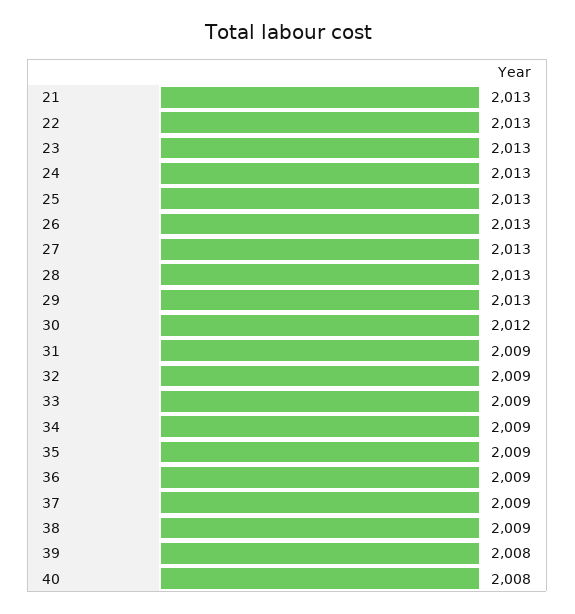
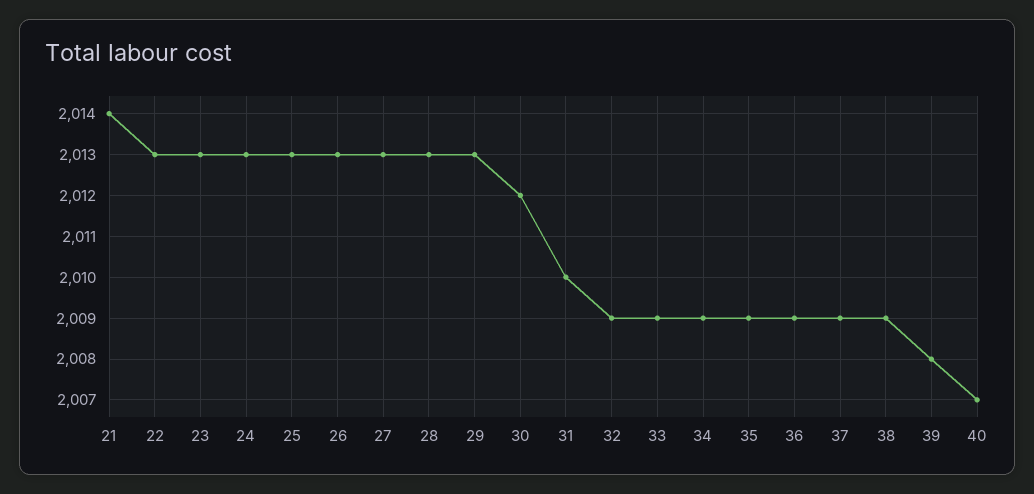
21: 2013 -> 2014
31: 2009 -> 2010
40: 2008 -> 2007

